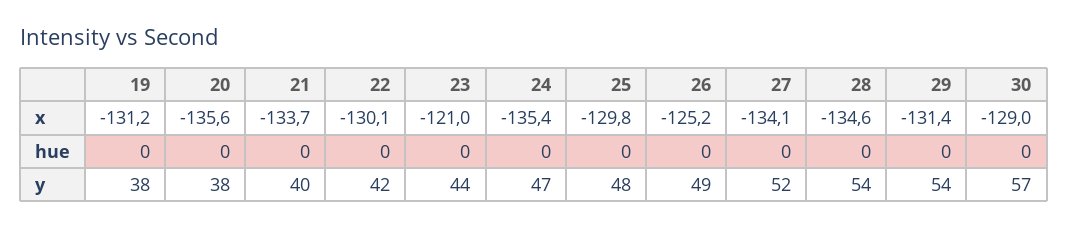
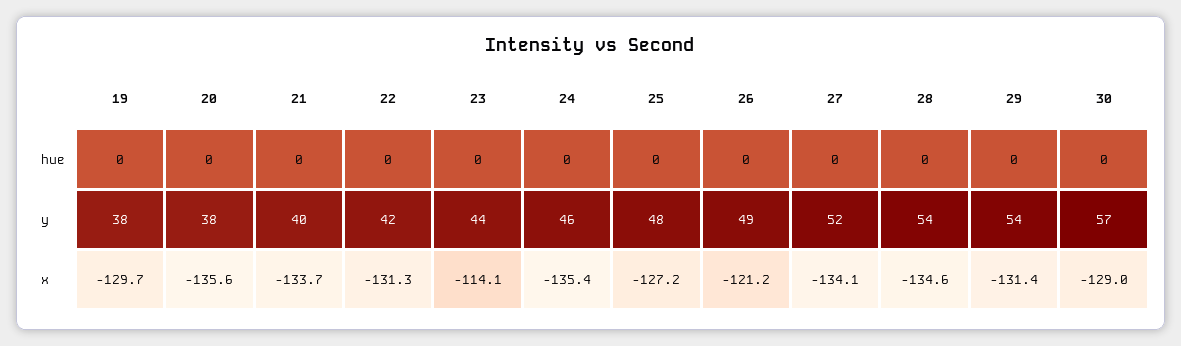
19, x: -131.2 -> -129.7
22, x: -130.1 -> -131.3
23, x: -121 -> -114.1
25, x: -129.8 -> -127.2
26, x: -125.2 -> -121.2
24, y: 47 -> 46

